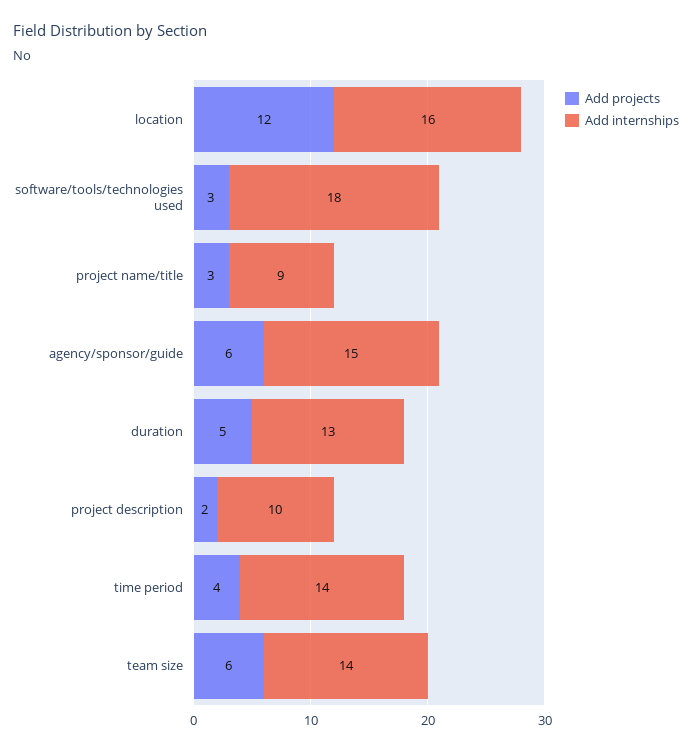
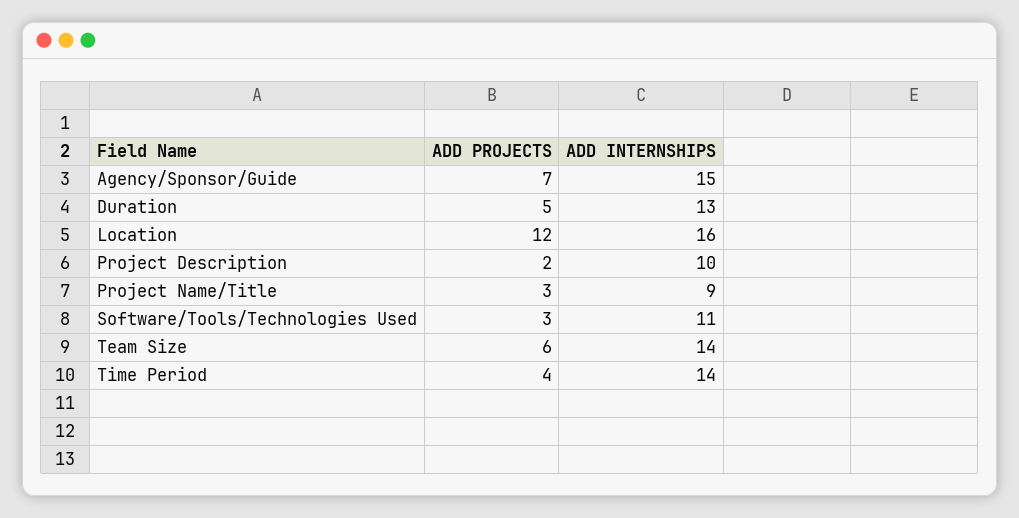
Add internships, software/tools/technologies used: 18 -> 11
Add projects, agency/sponsor/guide: 6 -> 7

